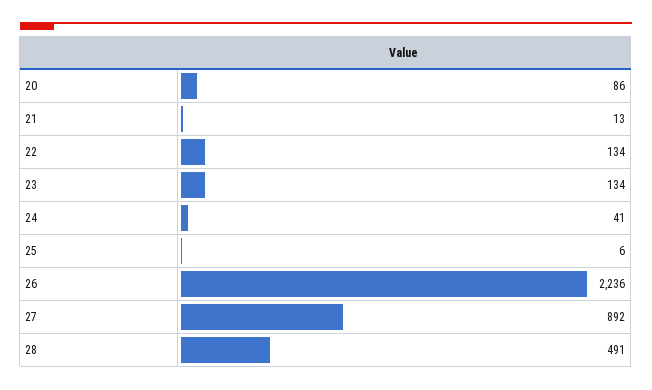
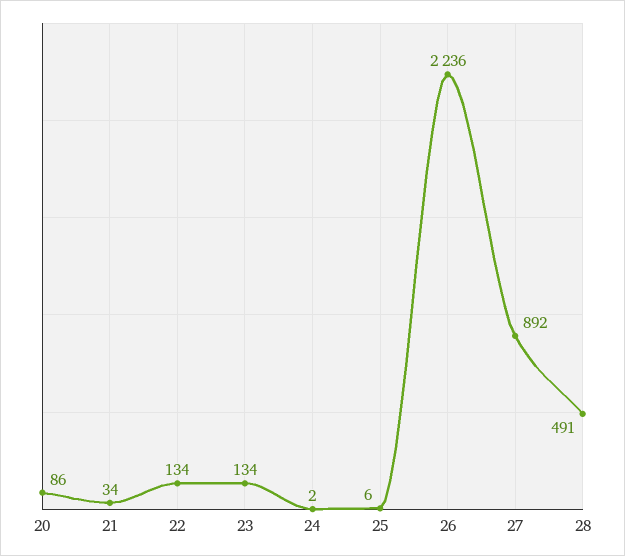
21: 13 -> 34
24: 41 -> 2

